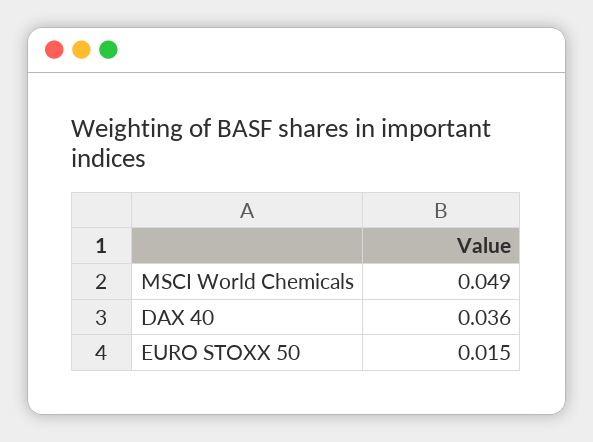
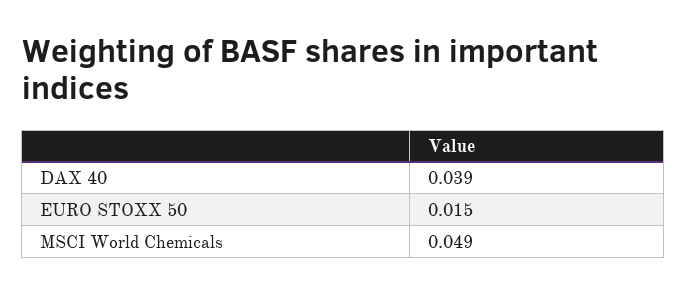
DAX 40: 0.036 -> 0.039

